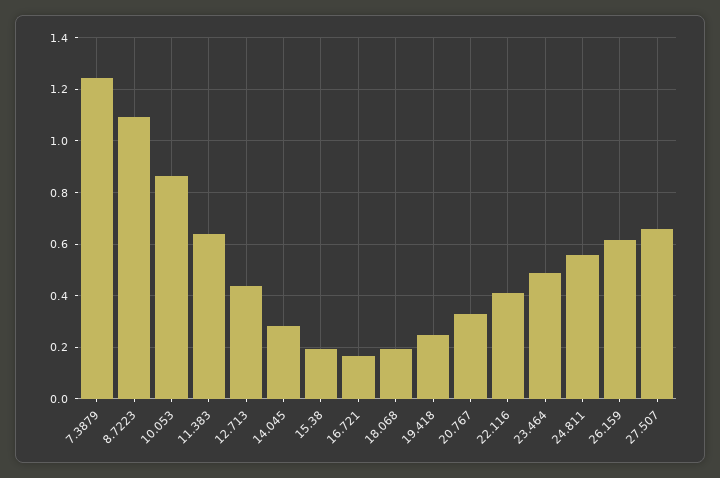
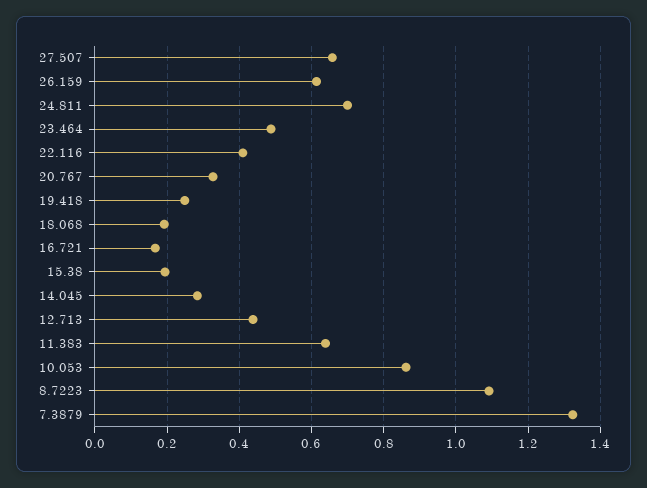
7.3879: 1.25 -> 1.32
24.811: 0.55 -> 0.7

